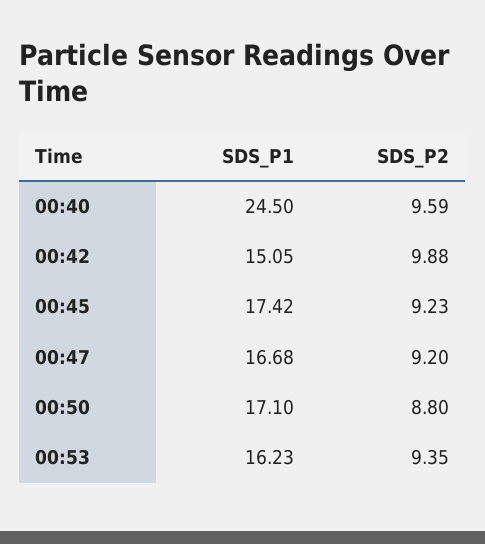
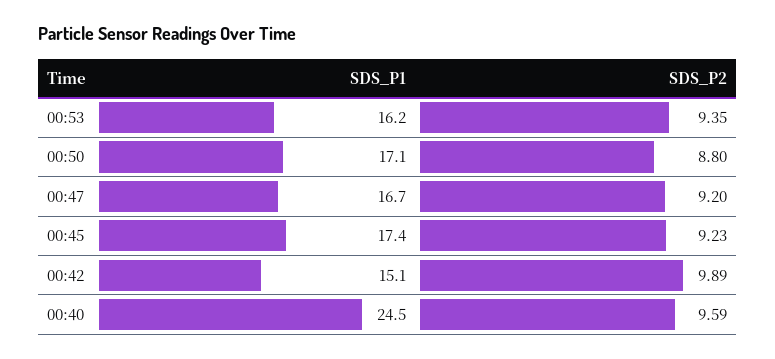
SDS_P2, 00:42: 9.88 -> 9.89

